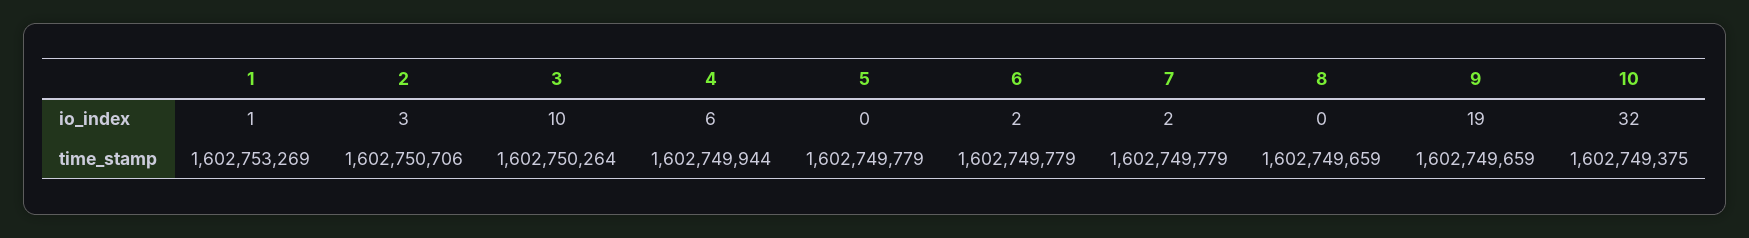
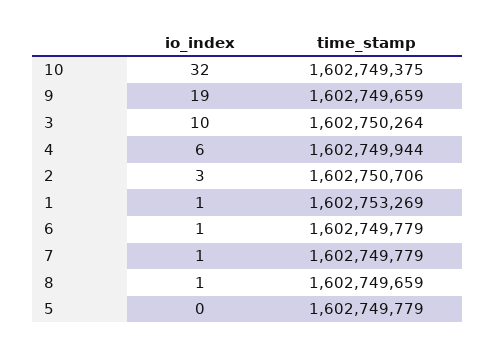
6, io_index: 2 -> 1
7, io_index: 2 -> 1
8, io_index: 0 -> 1

